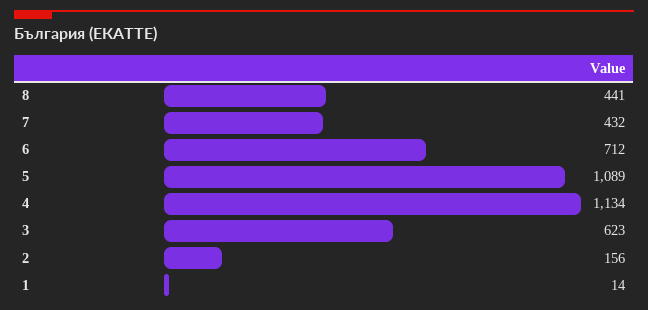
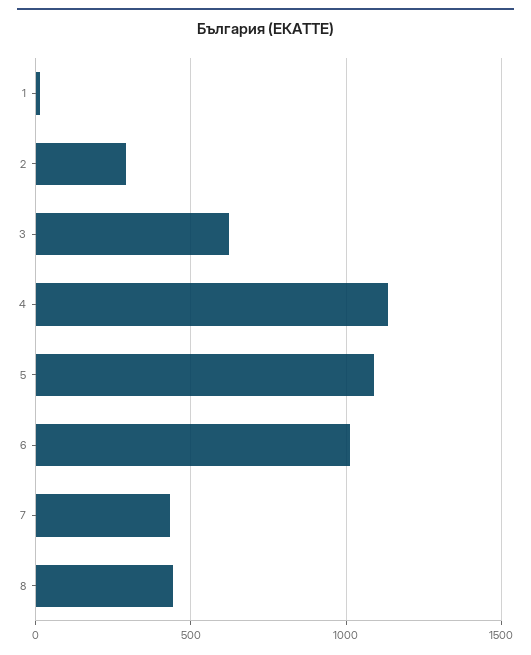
6: 712 -> 1000
2: 156 -> 300

